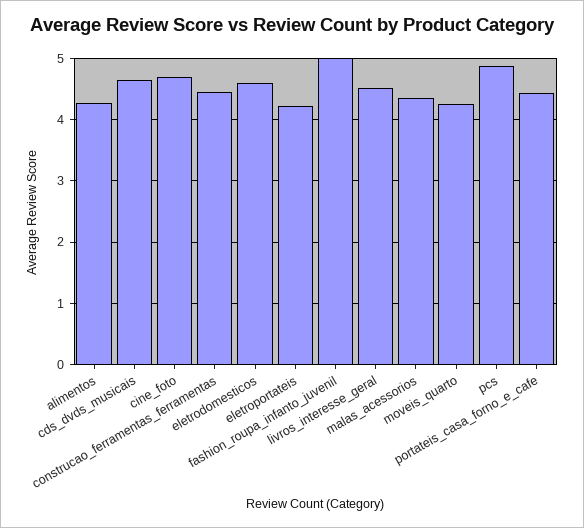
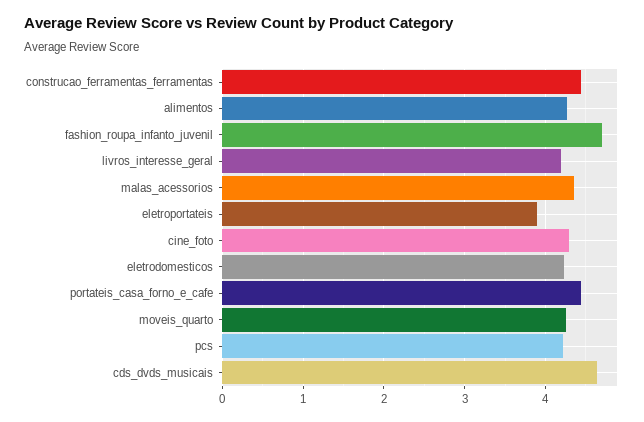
cine_foto: 4.7 -> 4.3
eletrodomesticos: 4.6 -> 4.2
eletroportateis: 4.2 -> 3.9
fashion_roupa_infanto_juvenil: 5 -> 4.7
livros_interesse_geral: 4.5 -> 4.2
pcs: 4.9 -> 4.2

